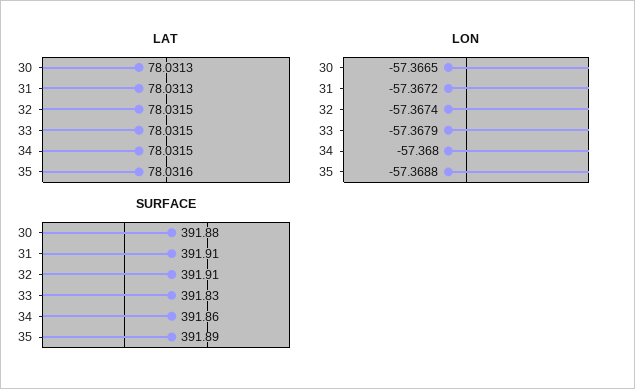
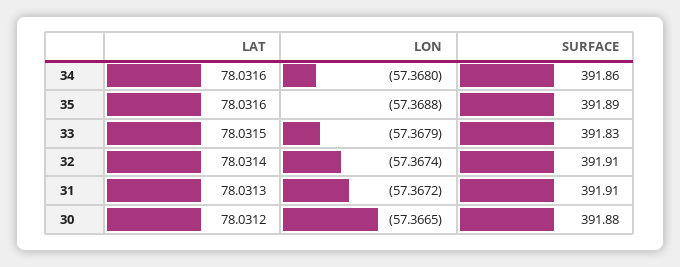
LAT, 30: 78.0313 -> 78.0312
LAT, 32: 78.0315 -> 78.0314
LAT, 34: 78.0315 -> 78.0316

